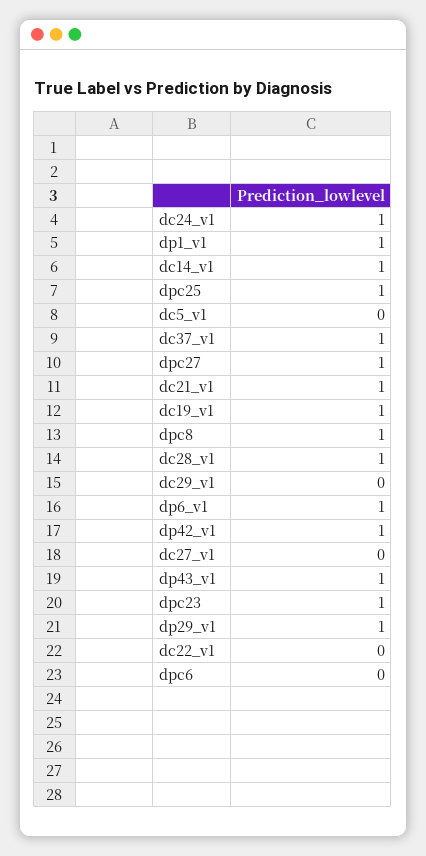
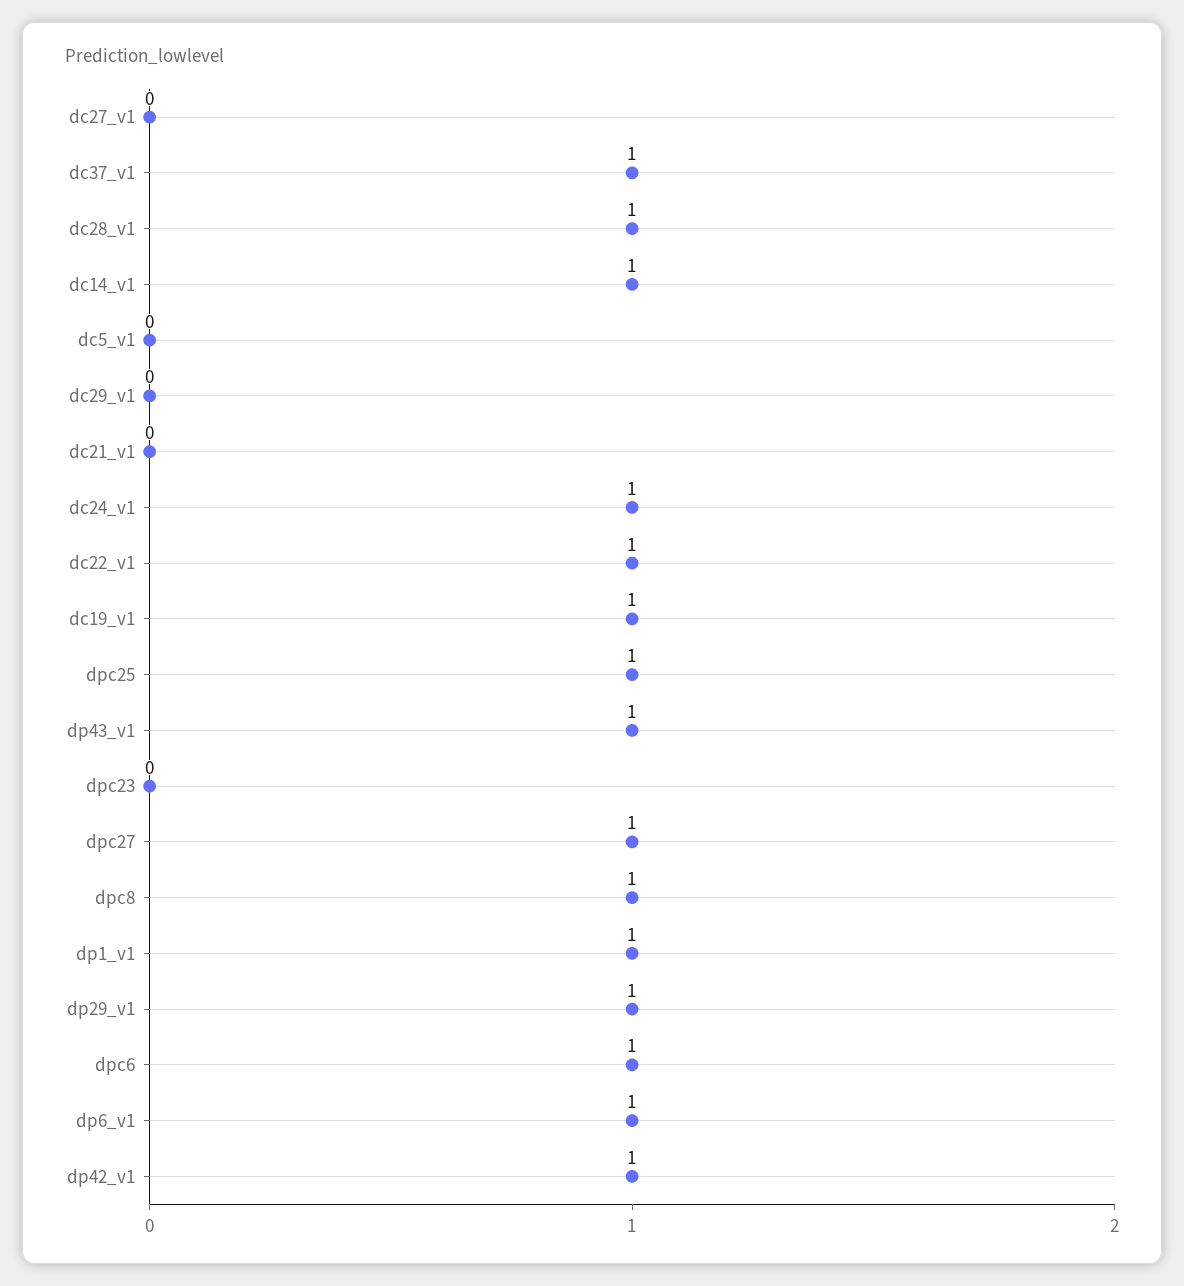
dc21_v1: 1 -> 0
dpc23: 1 -> 0
dc22_v1: 0 -> 1
dpc6: 0 -> 1

